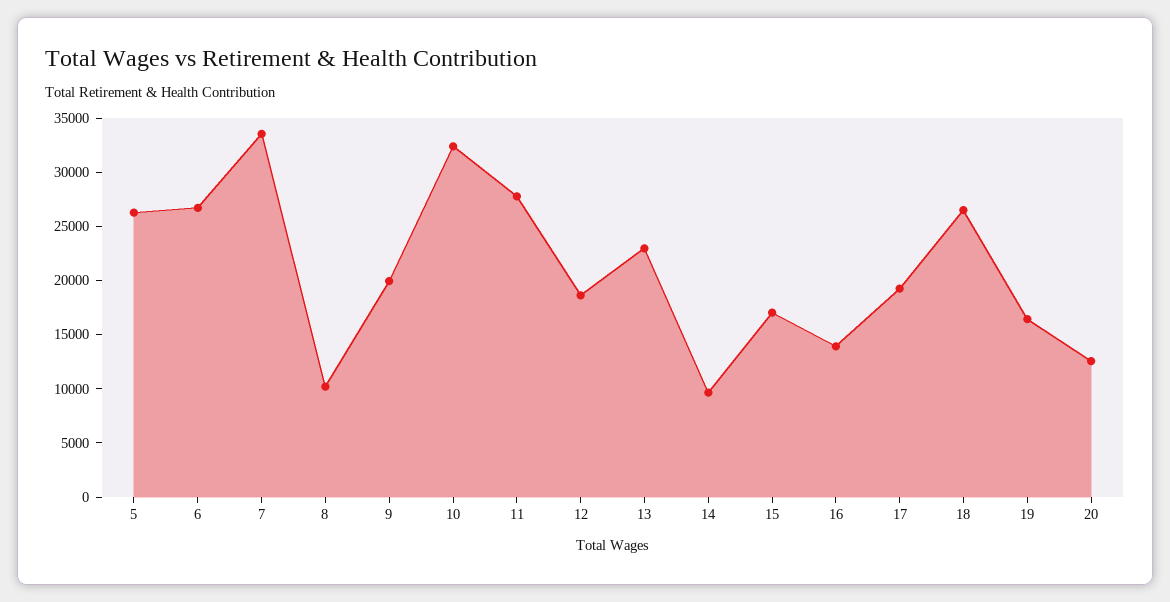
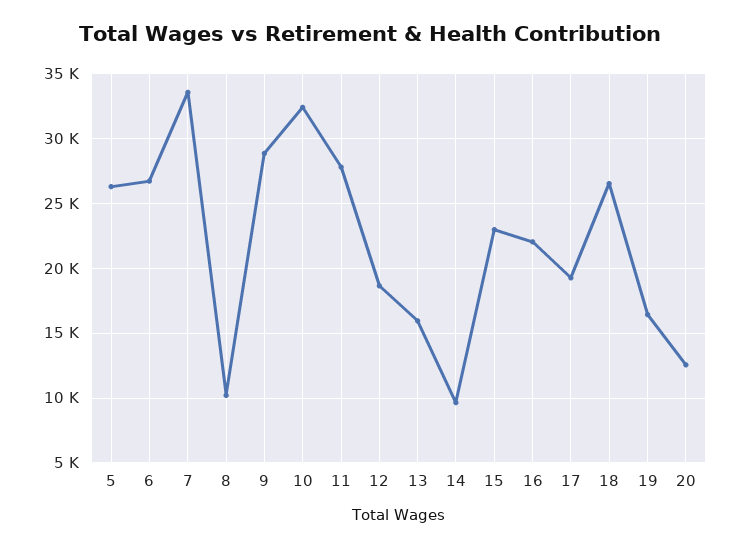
9: 20000 -> 29000
13: 23000 -> 16000
15: 17000 -> 23000
16: 14000 -> 22000

